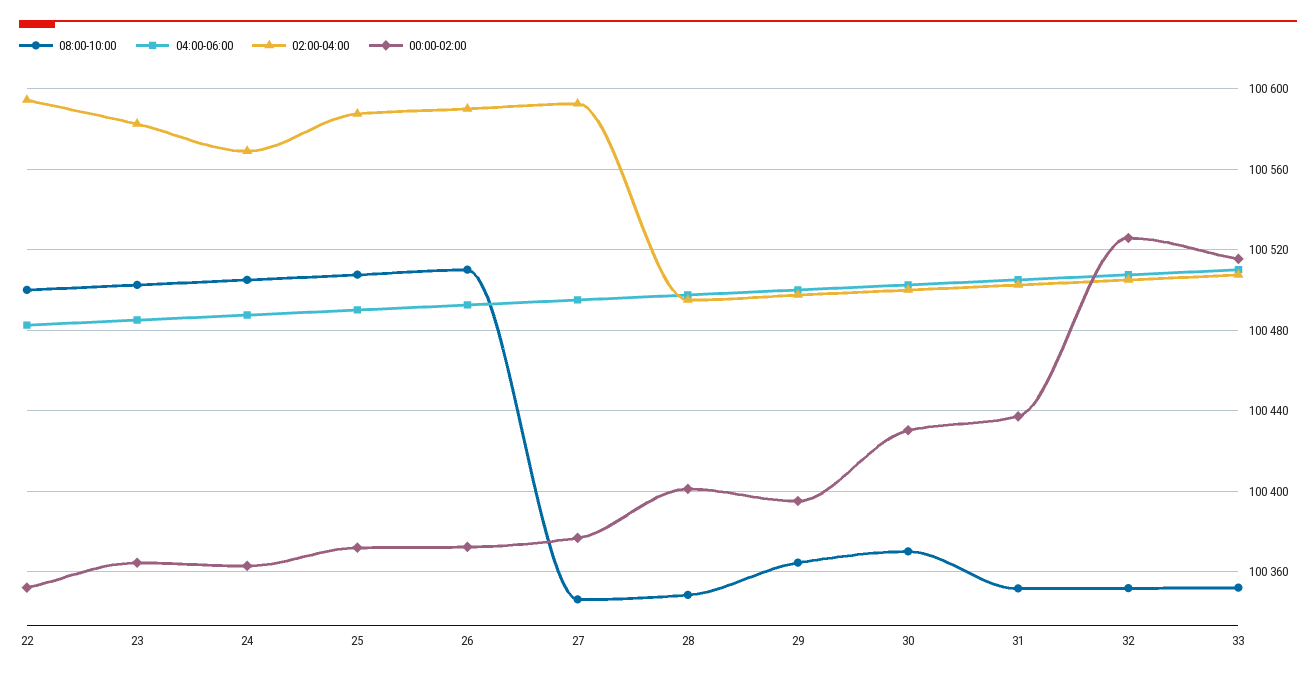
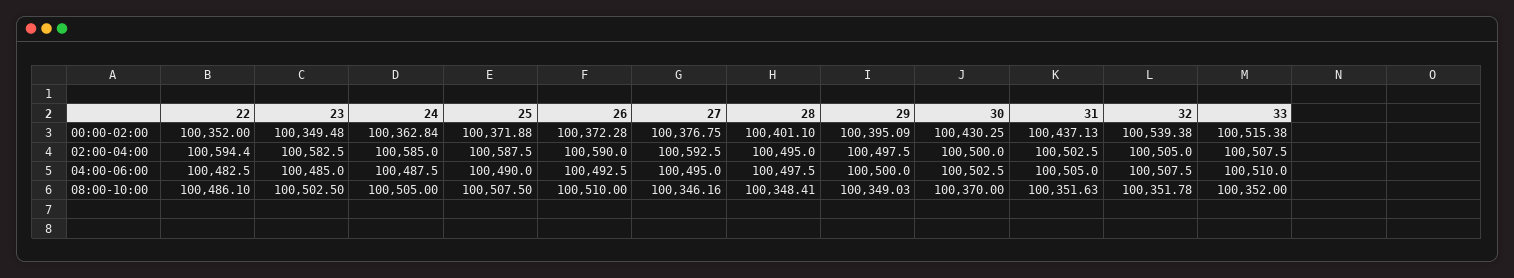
08:00-10:00, 22: 100500 -> 100486.1
00:00-02:00, 23: 100365 -> 100349.48
02:00-04:00, 24: 100570 -> 100585
08:00-10:00, 29: 100365 -> 100349.03
00:00-02:00, 32: 100525 -> 100539.38

